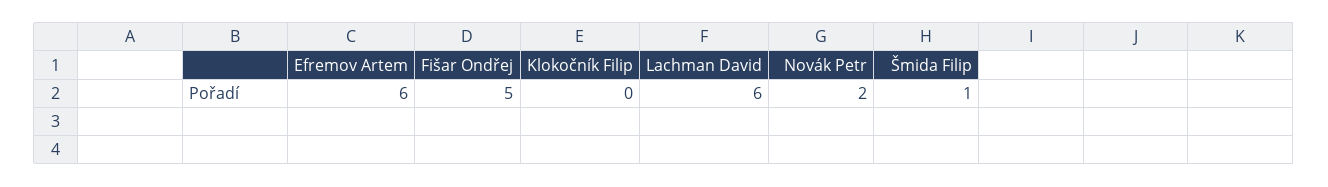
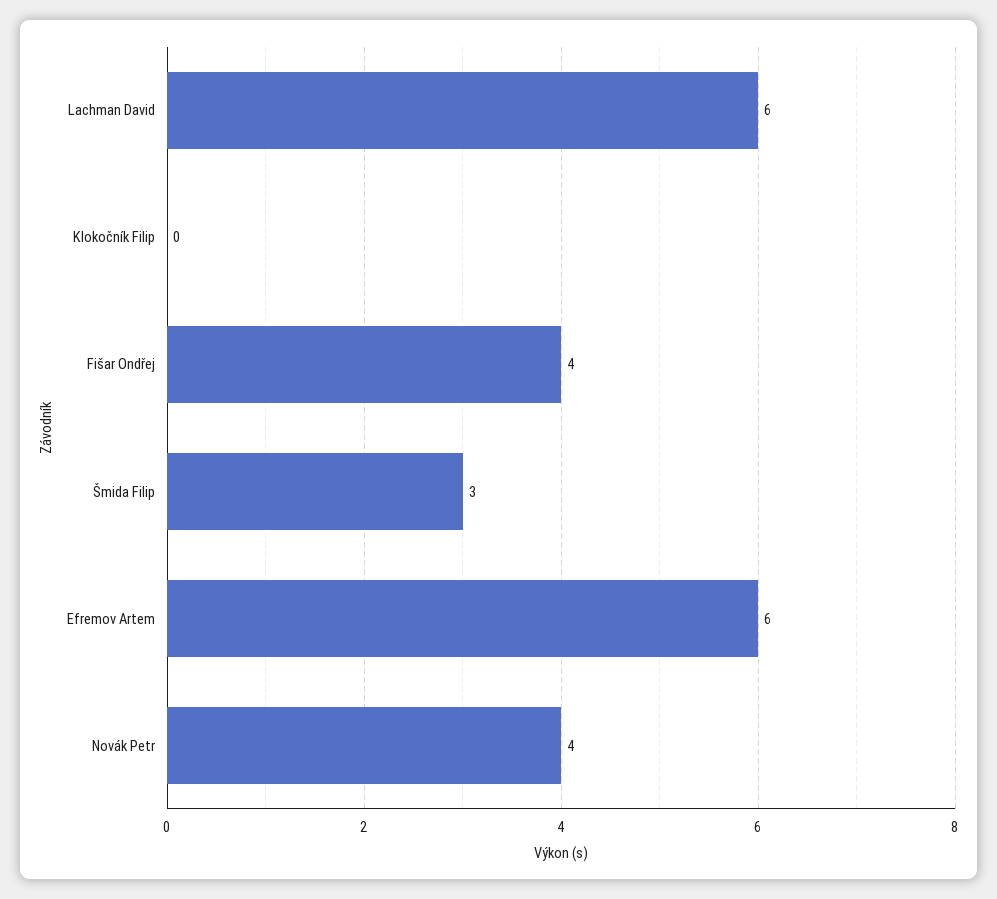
Fišar Ondřej: 5 -> 4
Novák Petr: 2 -> 4
Šmida Filip: 1 -> 3

